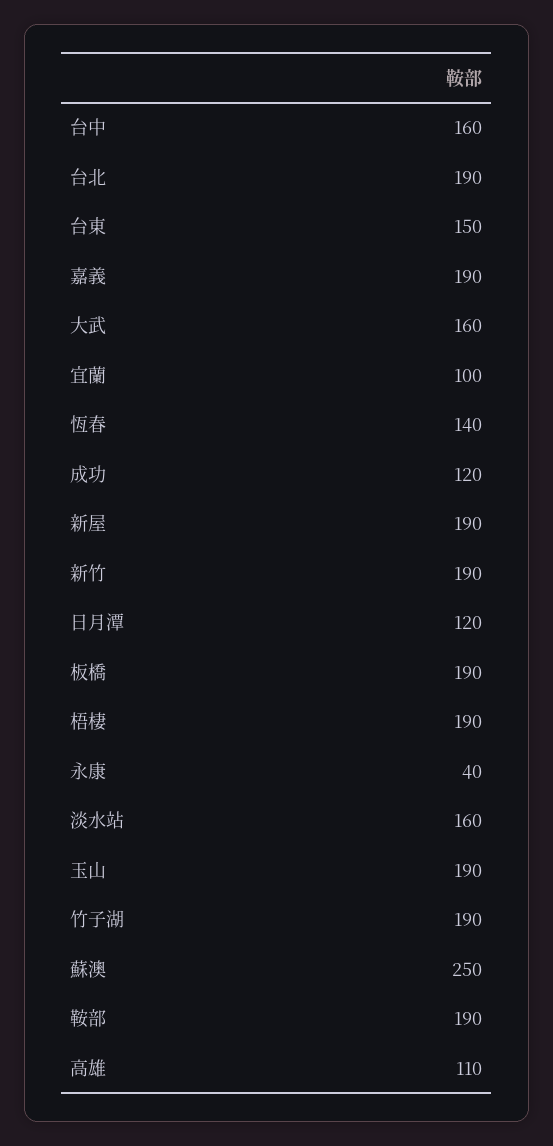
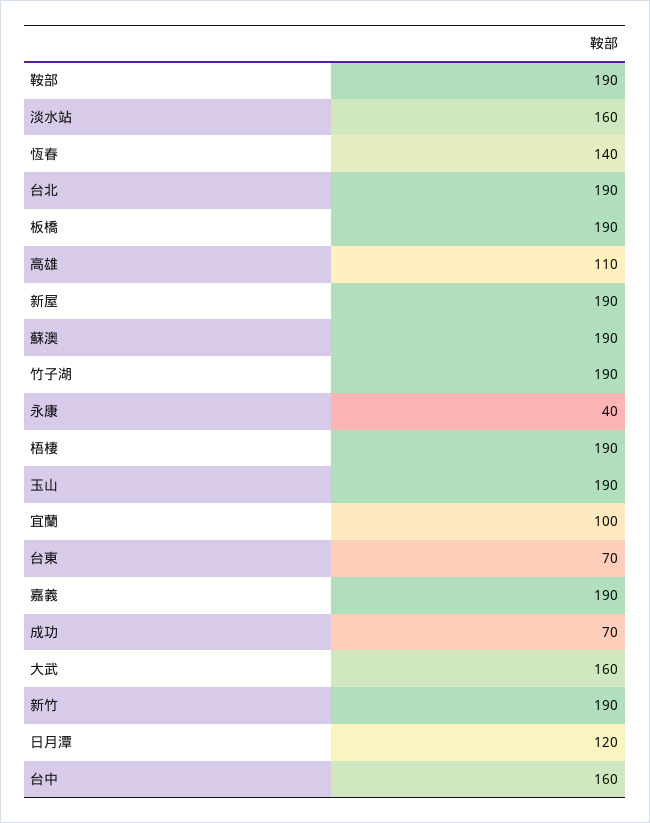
台東: 150 -> 70
成功: 120 -> 70
蘇澳: 250 -> 190

